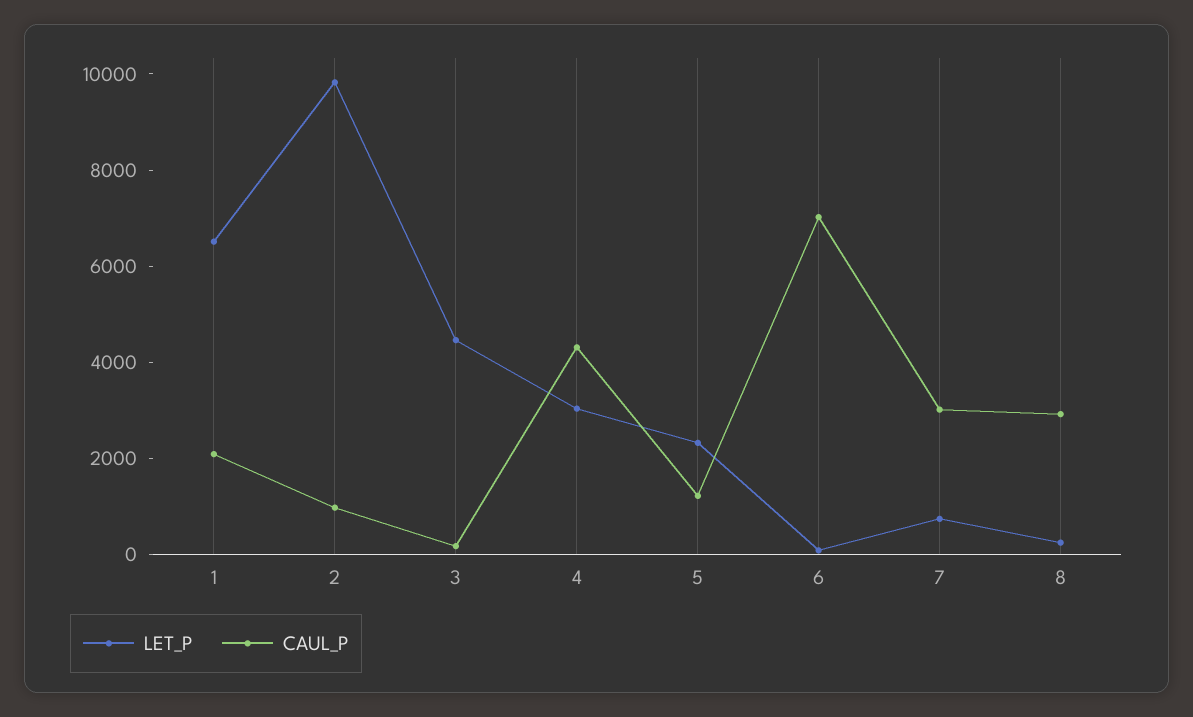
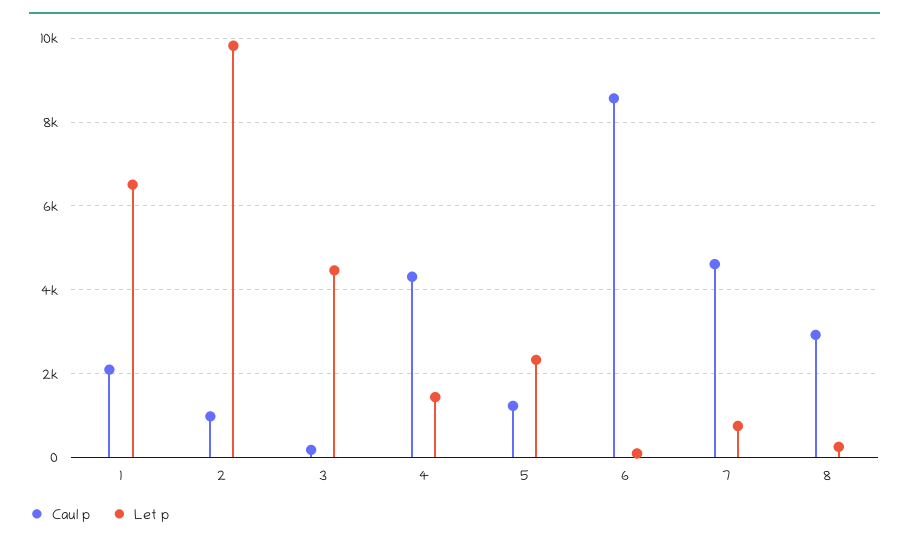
LET_P, 4: 3000 -> 1400
CAUL_P, 6: 7000 -> 8600
CAUL_P, 7: 3000 -> 4600

